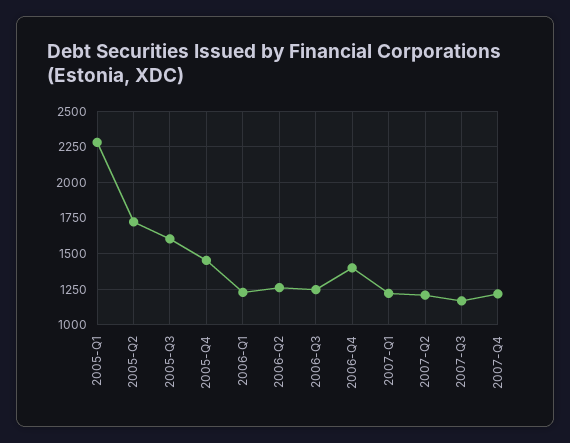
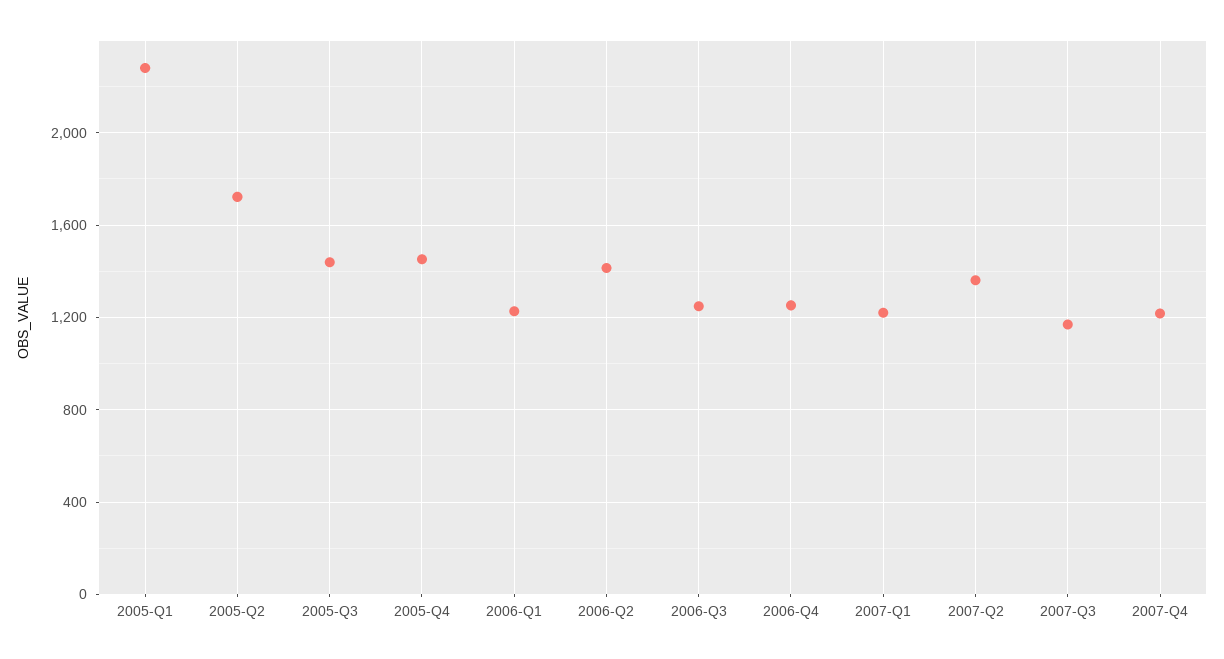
2005-Q3: 1600 -> 1450
2006-Q2: 1250 -> 1400
2006-Q4: 1400 -> 1250
2007-Q2: 1200 -> 1350

